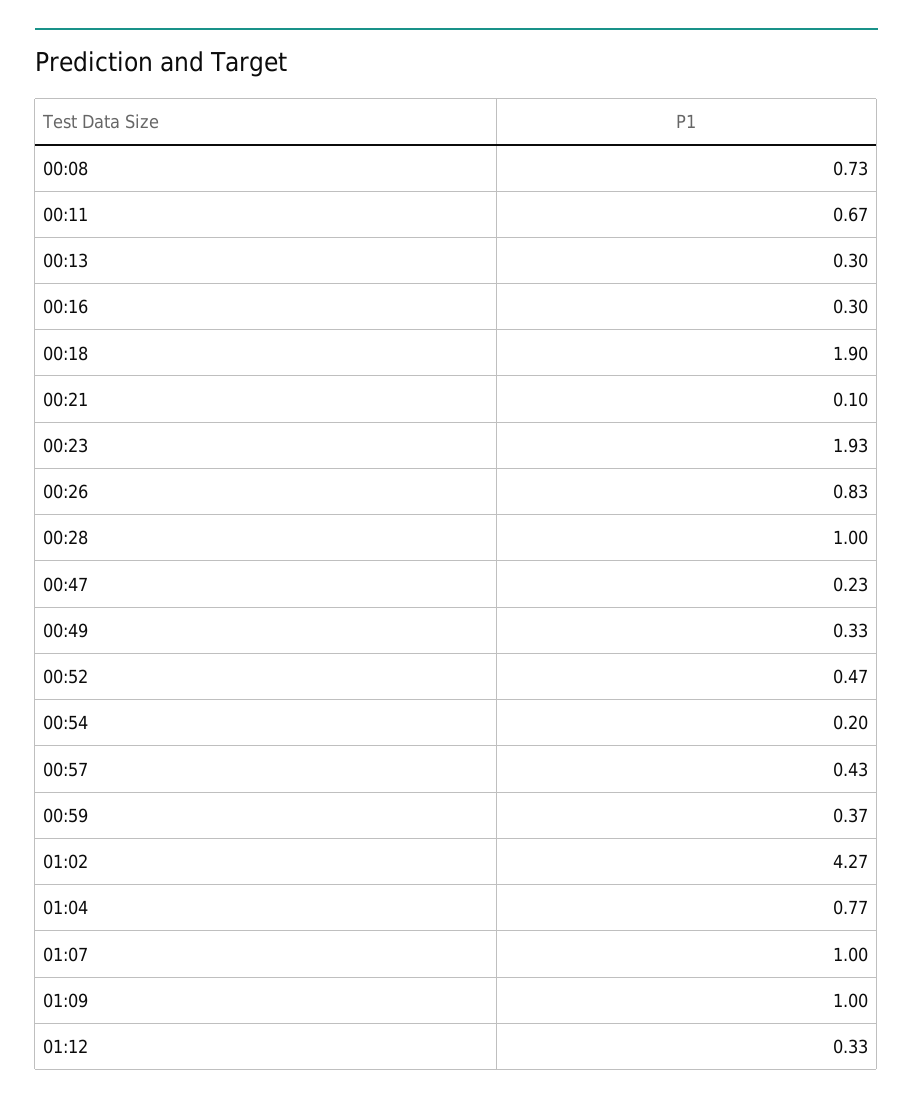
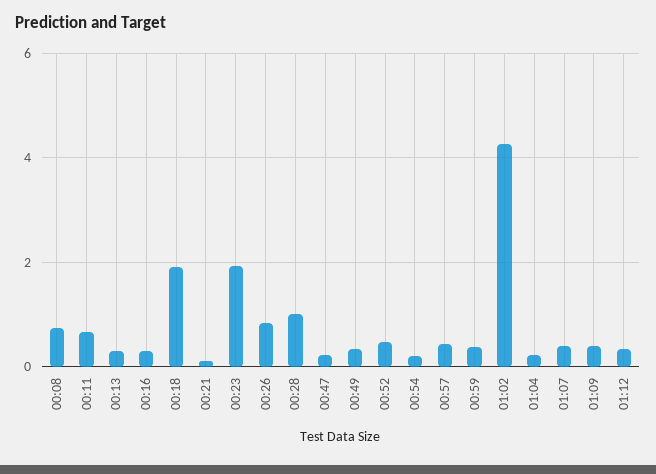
01:04: 0.77 -> 0.2
01:07: 1 -> 0.4
01:09: 1 -> 0.4

